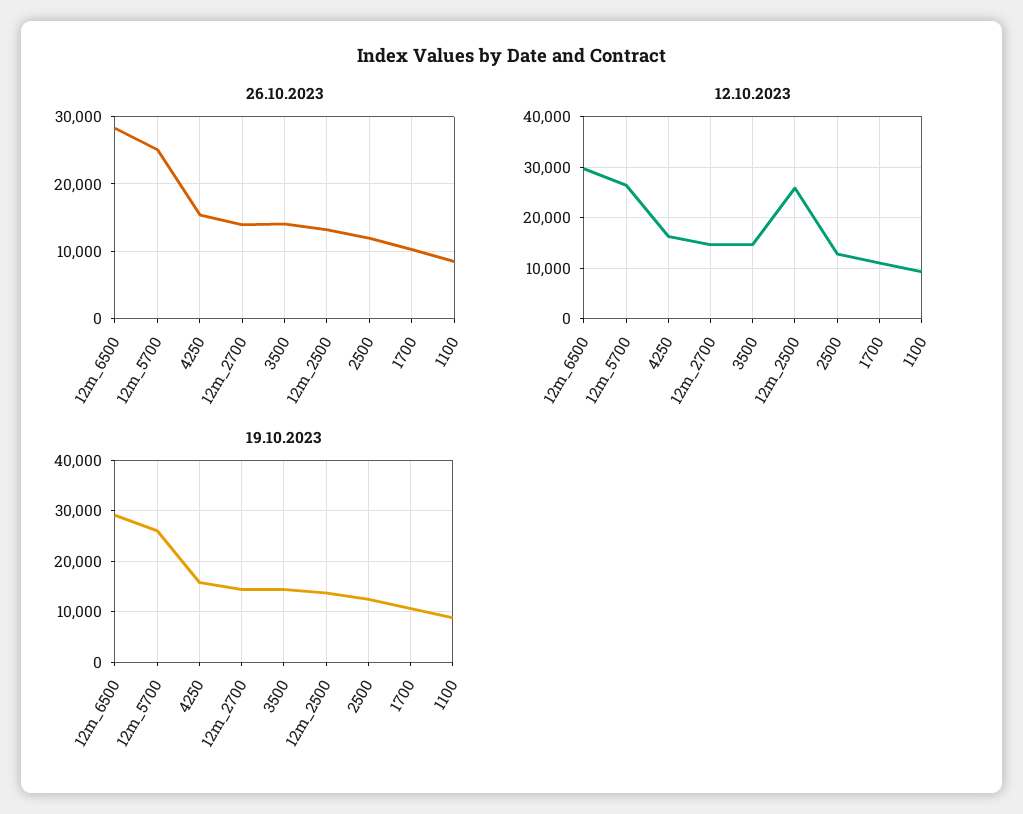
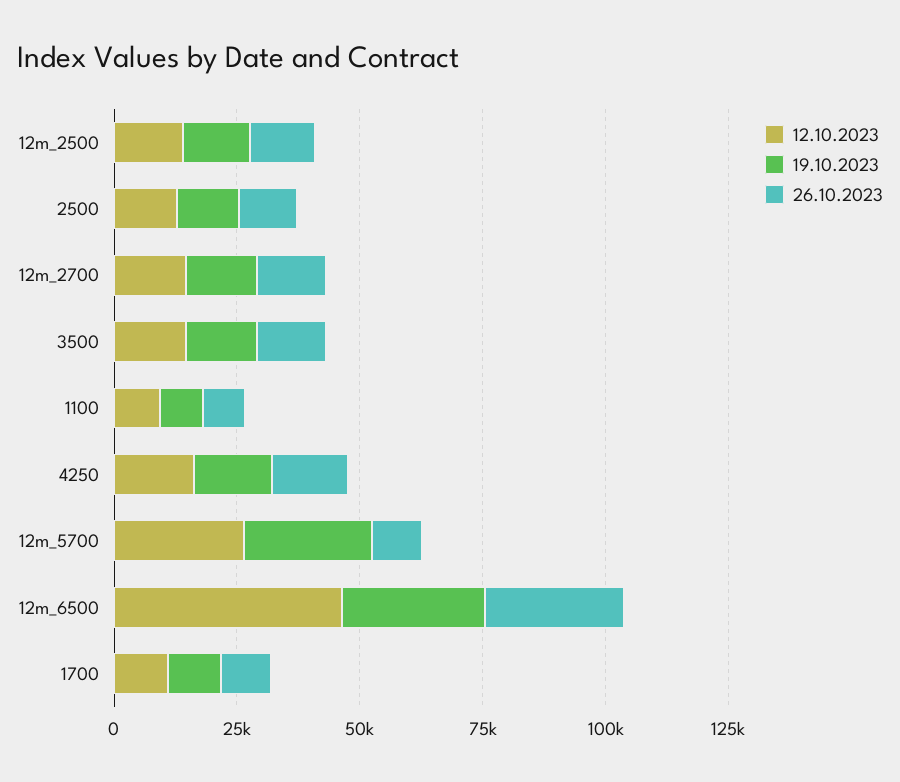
26.10.2023, 12m_5700: 25000 -> 10000
12.10.2023, 12m_6500: 30000 -> 45000
12.10.2023, 12m_2500: 26000 -> 15000

